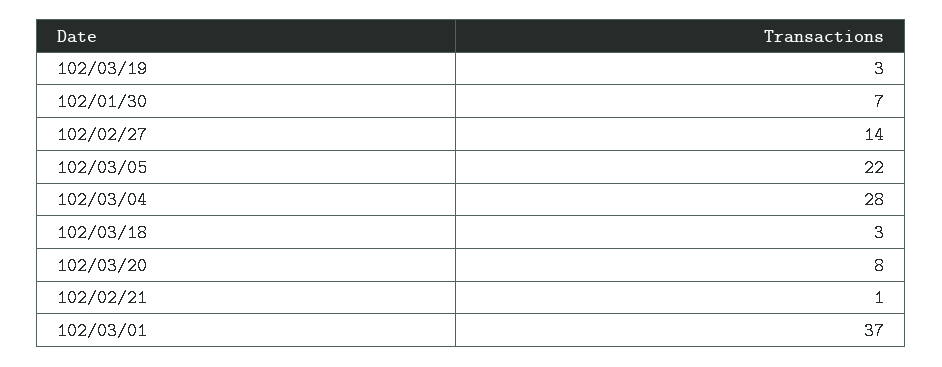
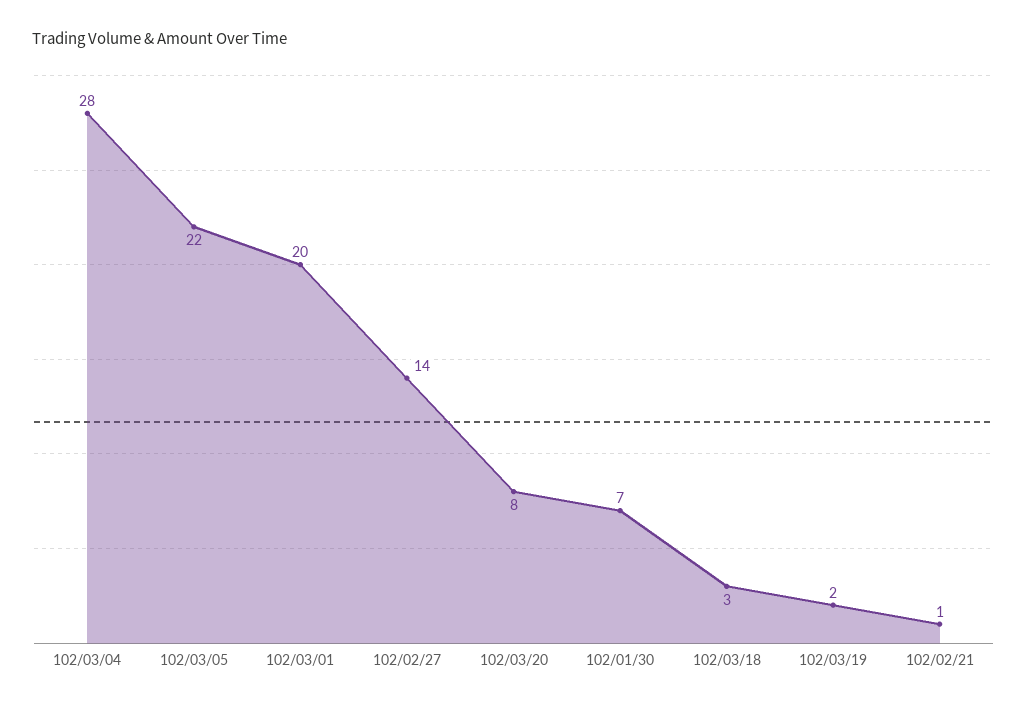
102/03/19: 3 -> 2
102/03/01: 37 -> 20

